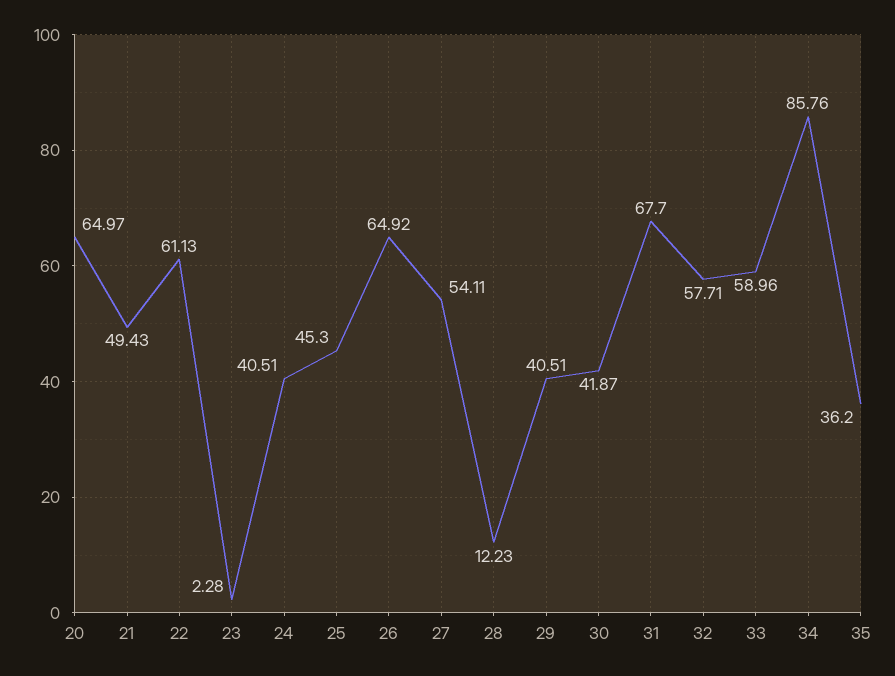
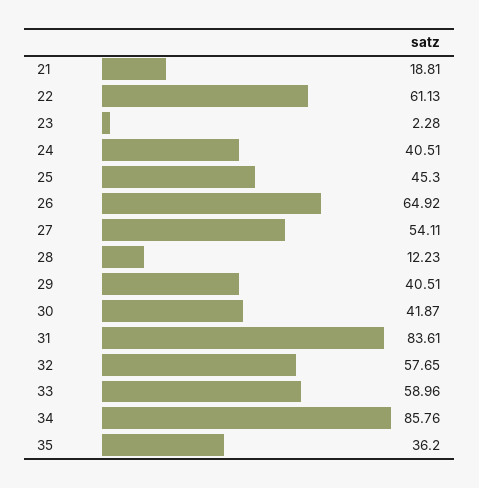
20: 64.97 -> none
21: 49.43 -> 18.81
31: 67.7 -> 83.61
32: 57.71 -> 57.65

